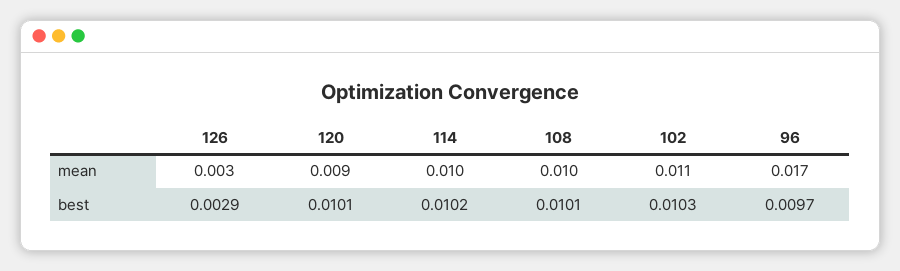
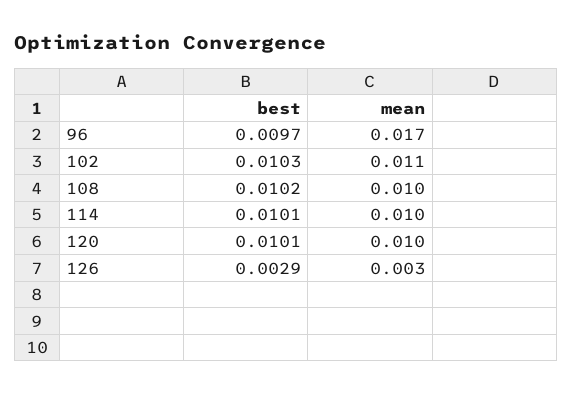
120, mean: 0.009 -> 0.01
114, best: 0.0102 -> 0.0101
108, best: 0.0101 -> 0.0102

